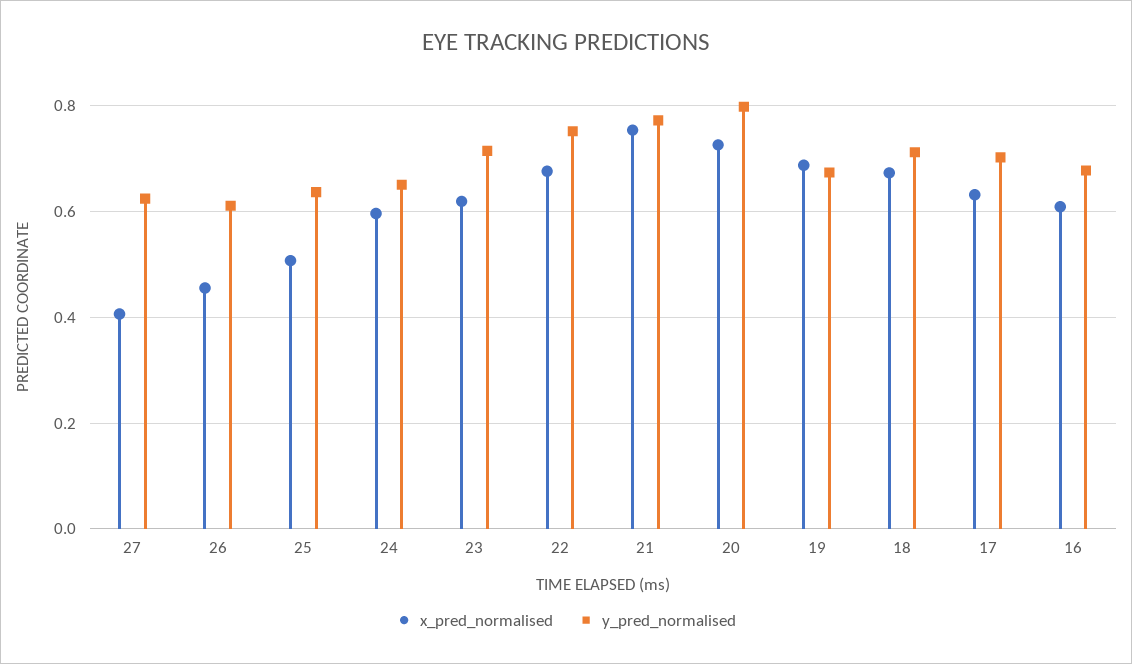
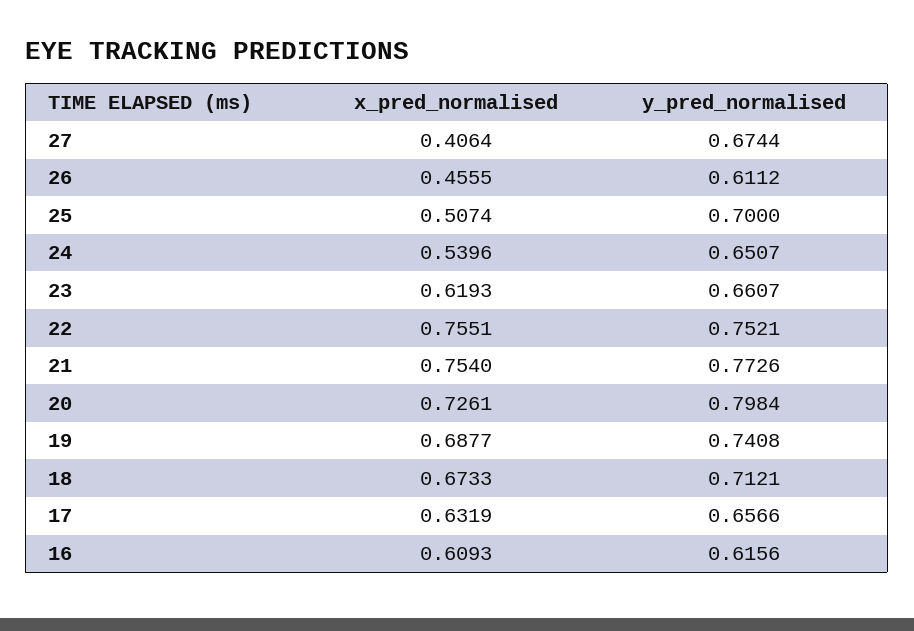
y_pred_normalised, 27: 0.62 -> 0.6744
y_pred_normalised, 25: 0.64 -> 0.7
x_pred_normalised, 24: 0.6 -> 0.5396
y_pred_normalised, 23: 0.72 -> 0.6607
x_pred_normalised, 22: 0.68 -> 0.7551
y_pred_normalised, 19: 0.68 -> 0.7408
y_pred_normalised, 17: 0.7 -> 0.6566
y_pred_normalised, 16: 0.68 -> 0.6156

